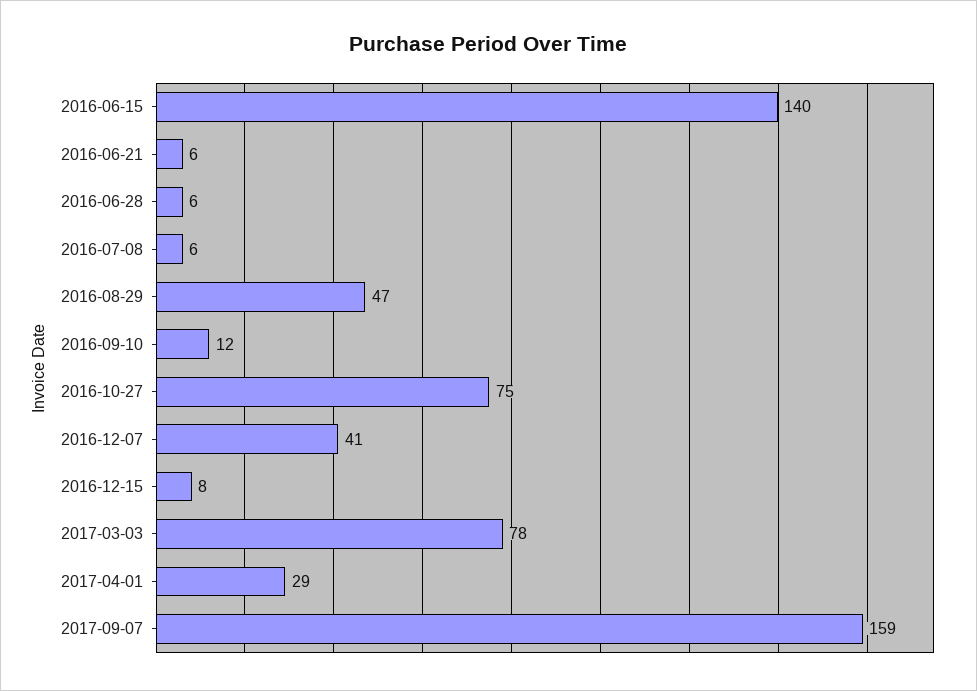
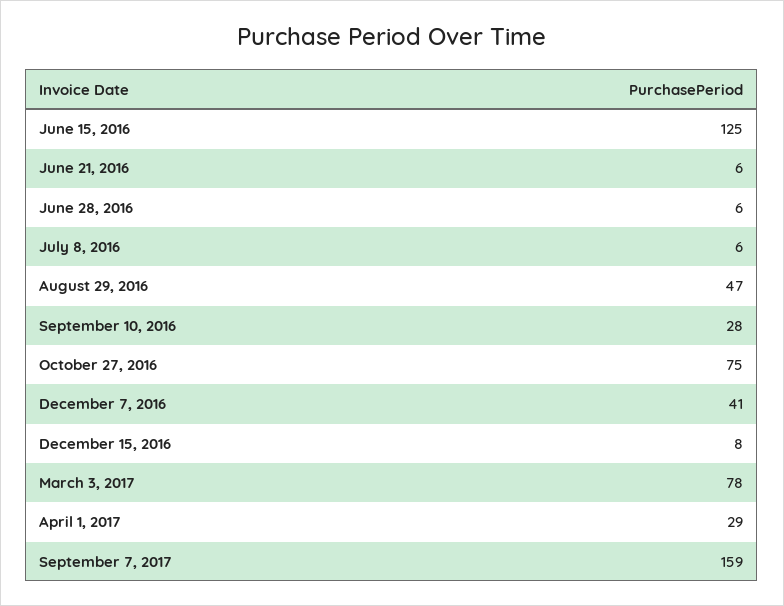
2016-06-15: 140 -> 125
2016-09-10: 12 -> 28

